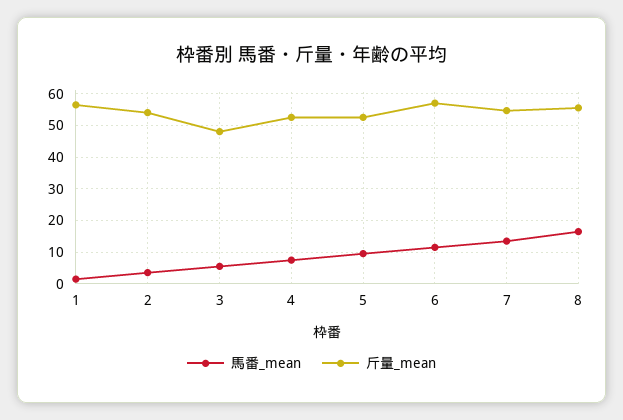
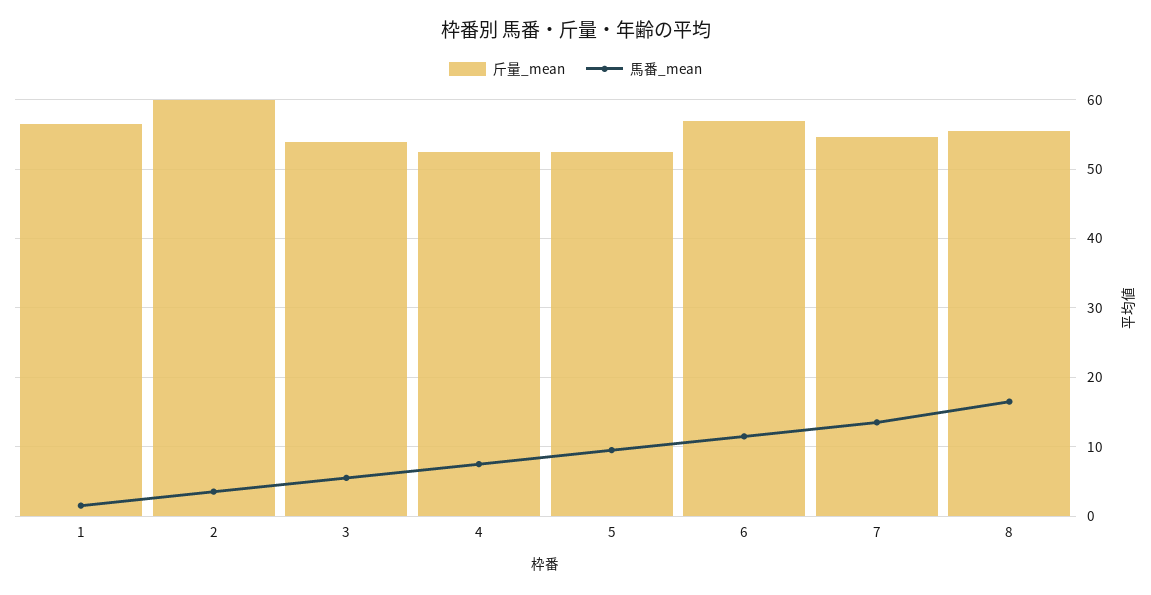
斤量_mean, 2: 54 -> 60
斤量_mean, 3: 48 -> 54

